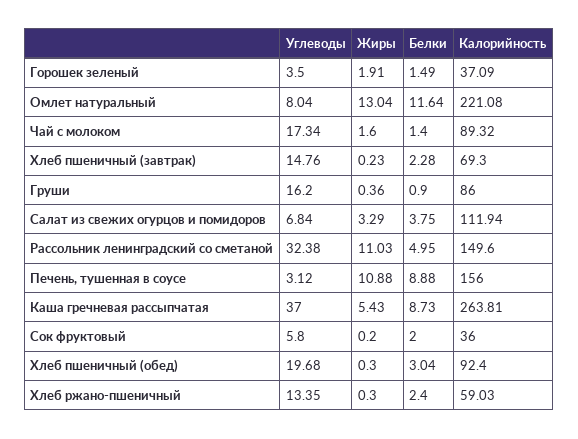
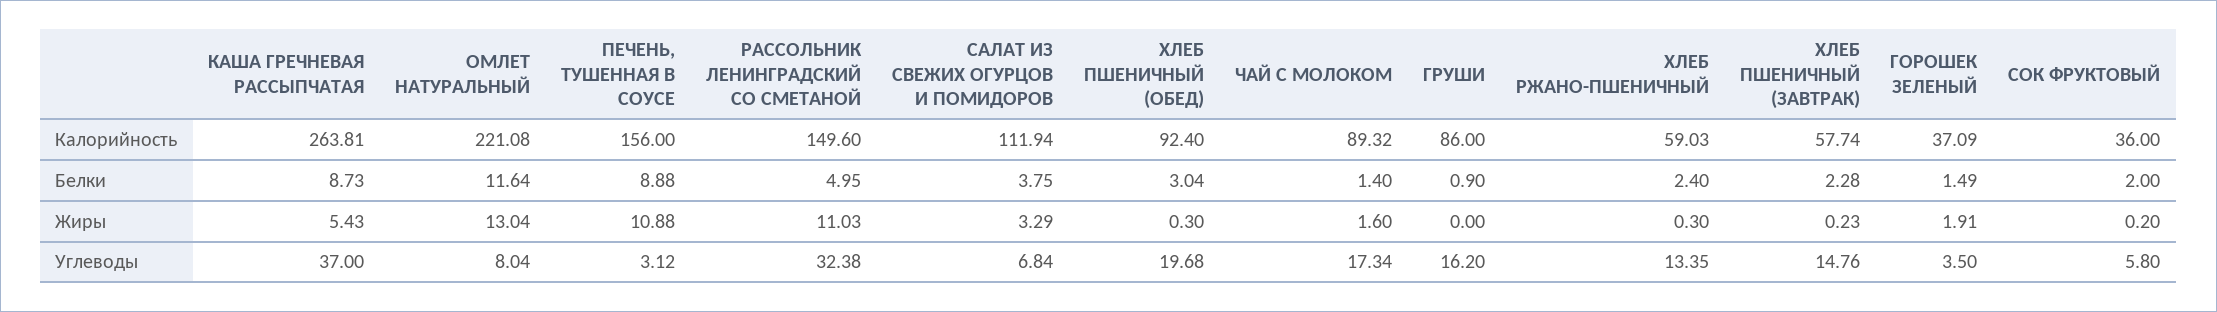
Калорийность, Хлеб пшеничный (завтрак): 69.3 -> 57.74
Жиры, Груши: 0.36 -> 0

